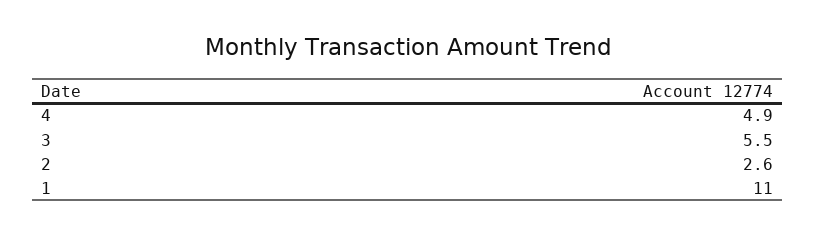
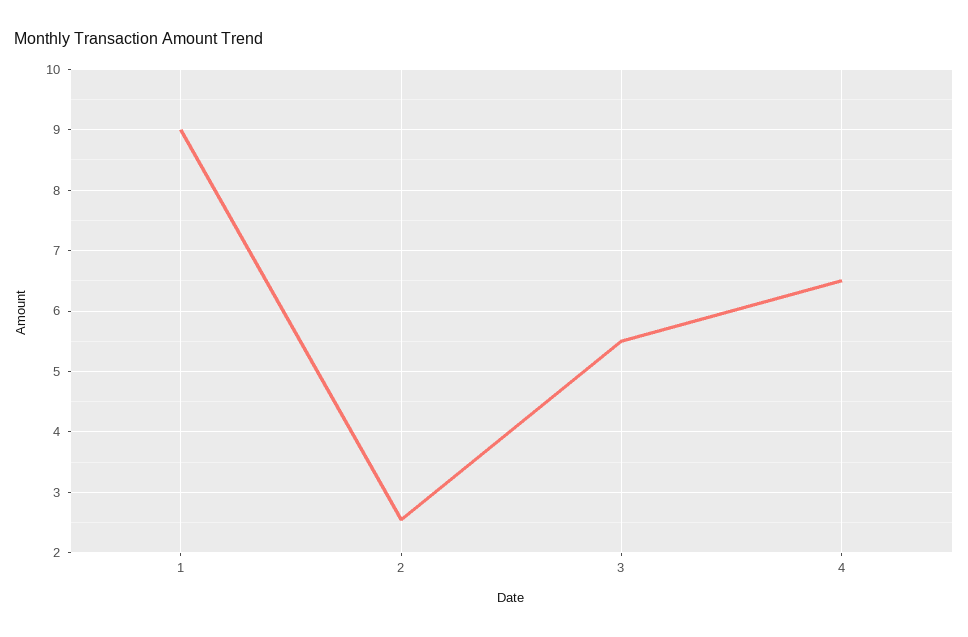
4: 4.9 -> 6.5
1: 11 -> 9

